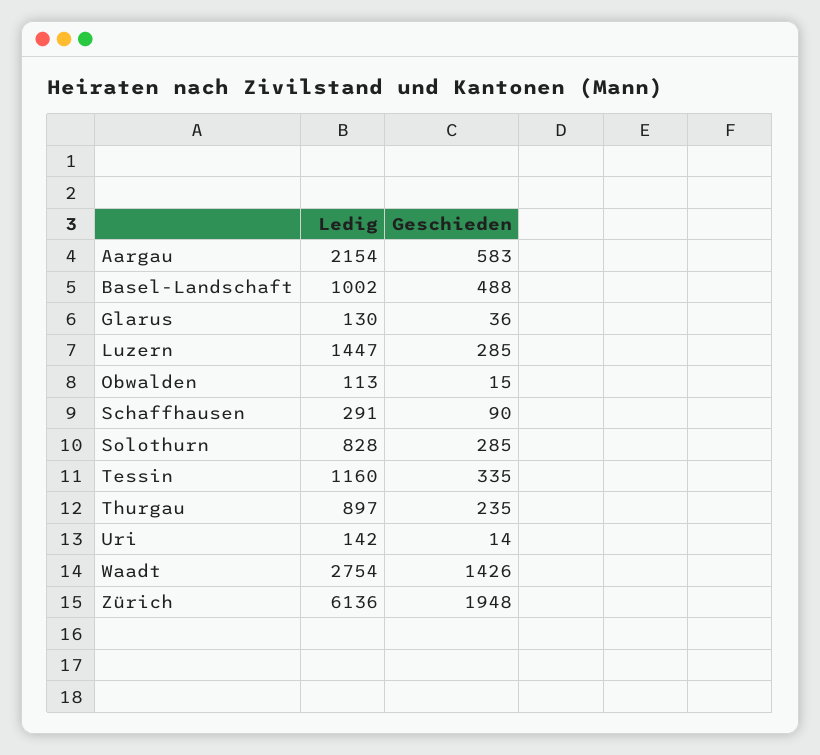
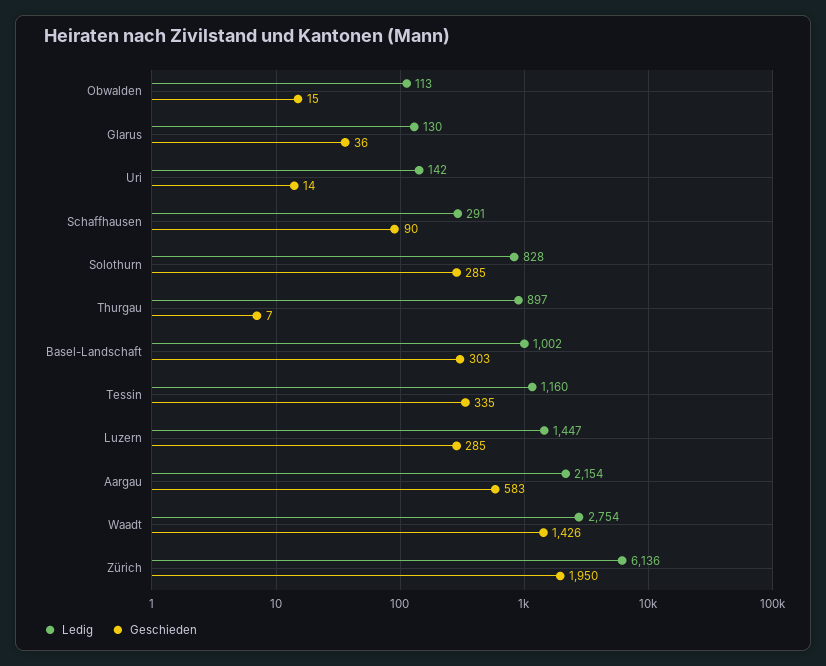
Geschieden, Basel-Landschaft: 488 -> 303
Geschieden, Thurgau: 235 -> 7
Geschieden, Zürich: 1948 -> 1950

